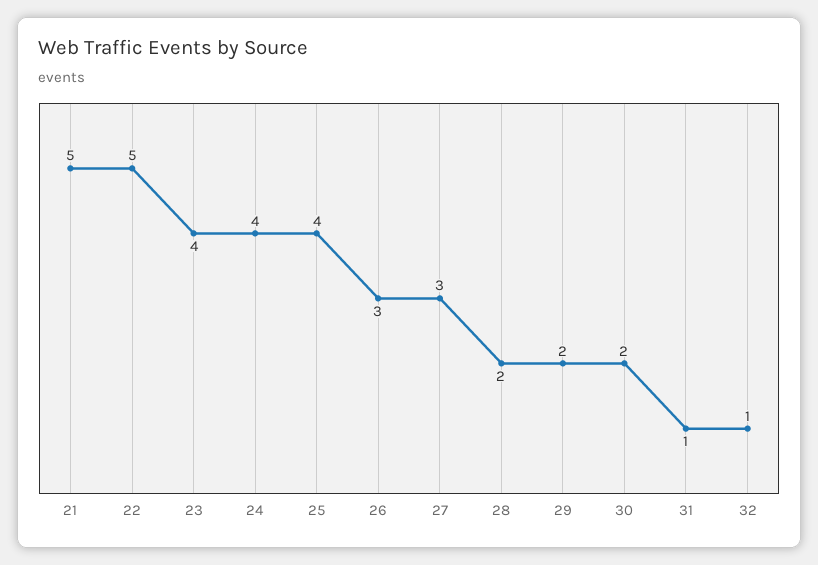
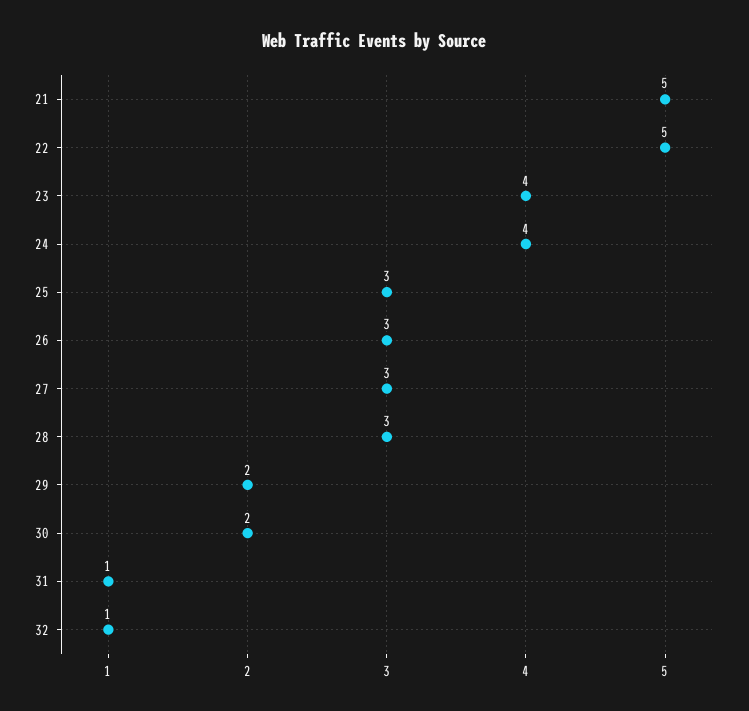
25: 4 -> 3
28: 2 -> 3

